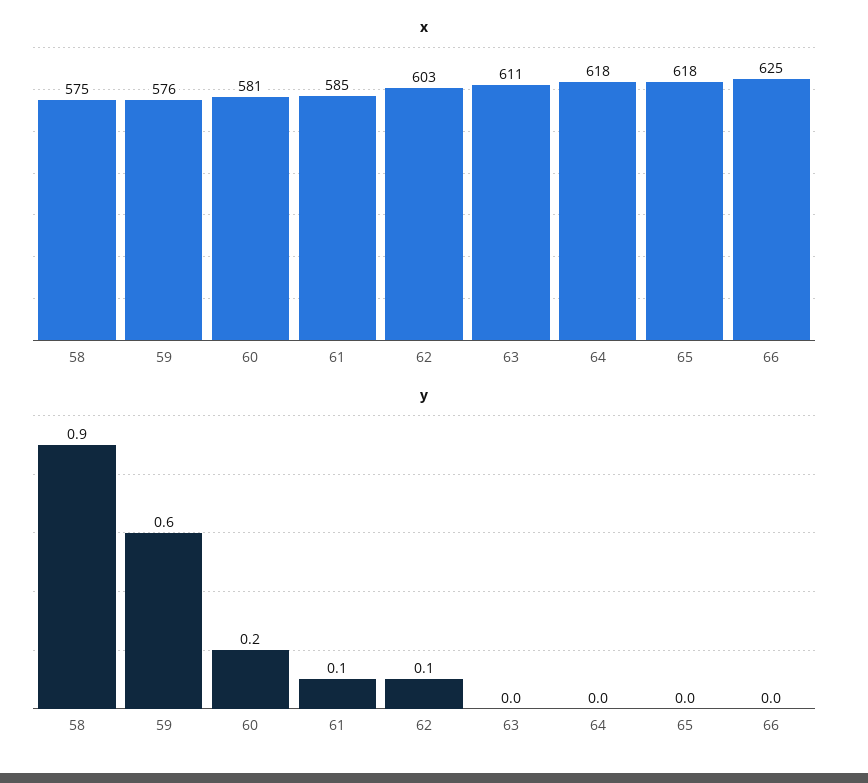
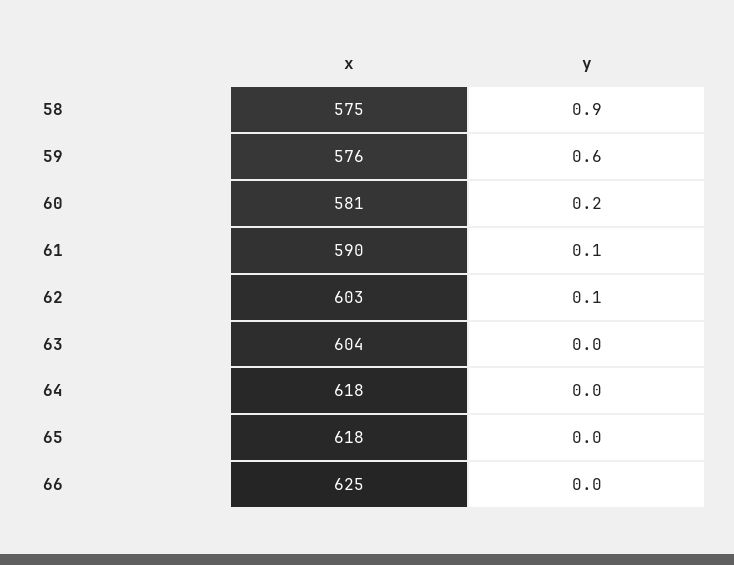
x, 61: 585 -> 590
x, 63: 611 -> 604

